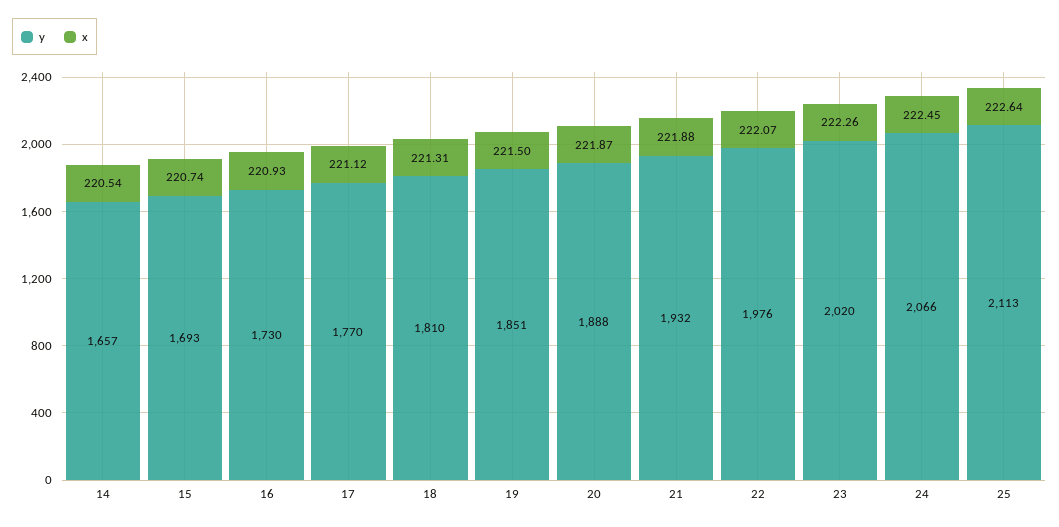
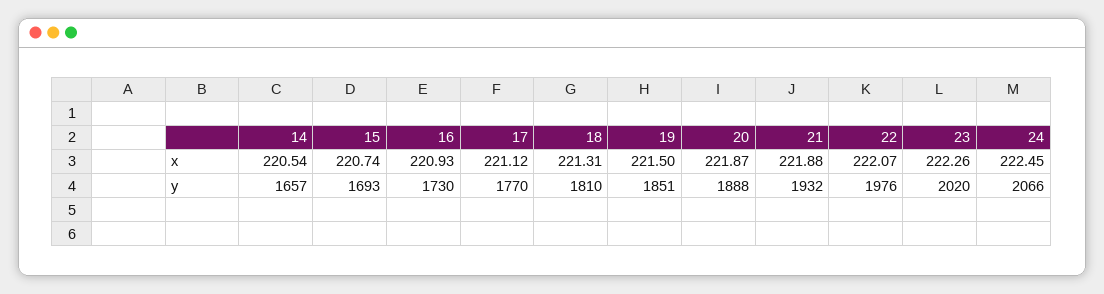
y, 25: 2113 -> none
x, 25: 222.64 -> none

